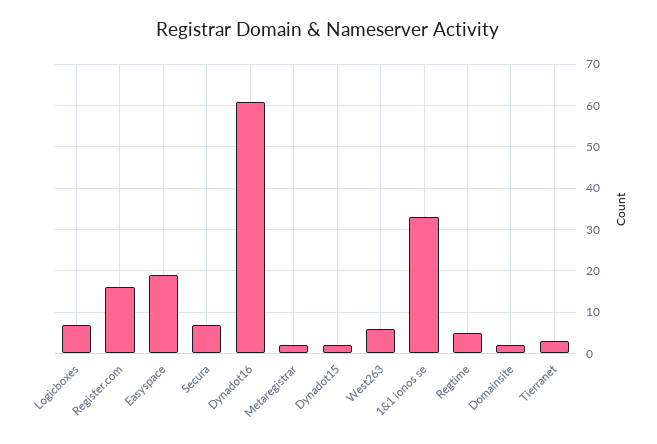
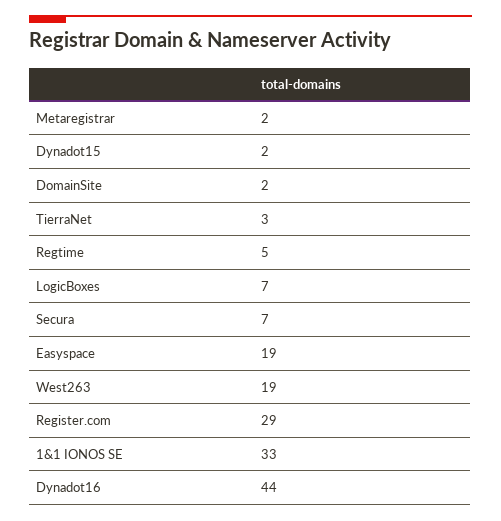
Register.com: 15 -> 29
Dynadot16: 60 -> 44
West263: 5 -> 19

